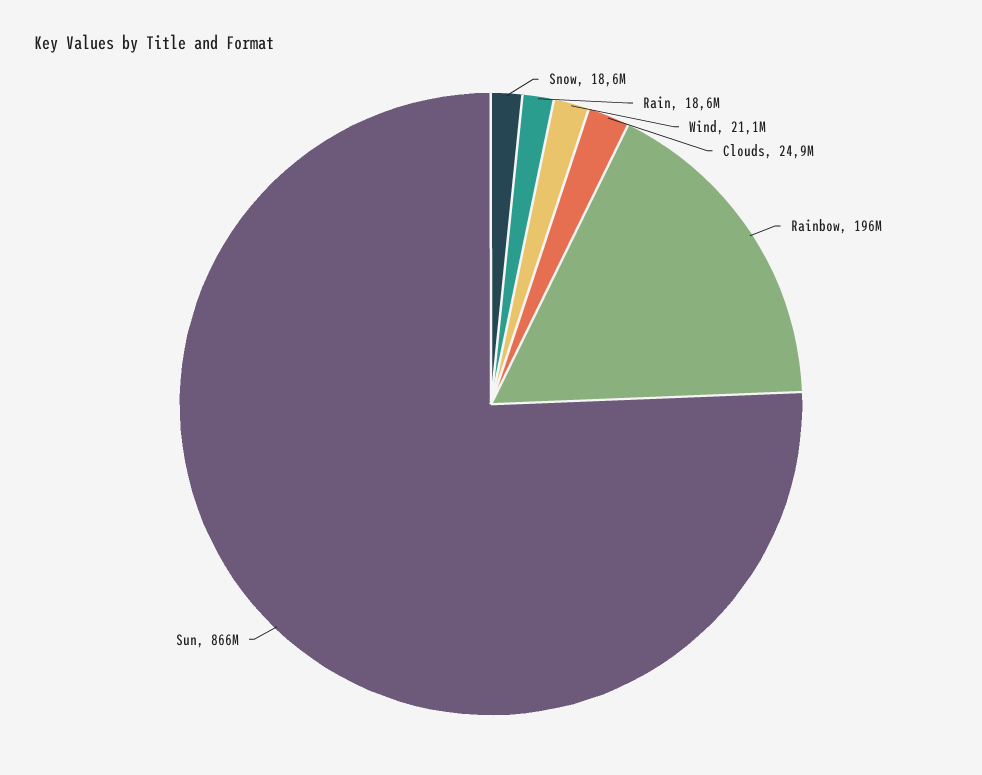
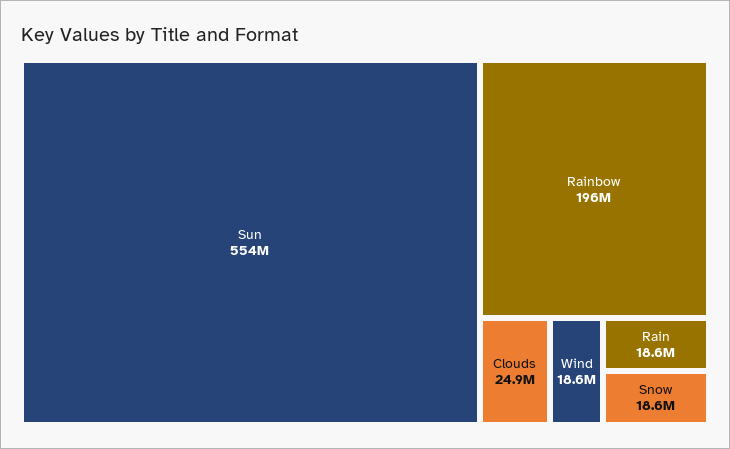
Wind: 21100000 -> 18600000
Sun: 866000000 -> 554000000

